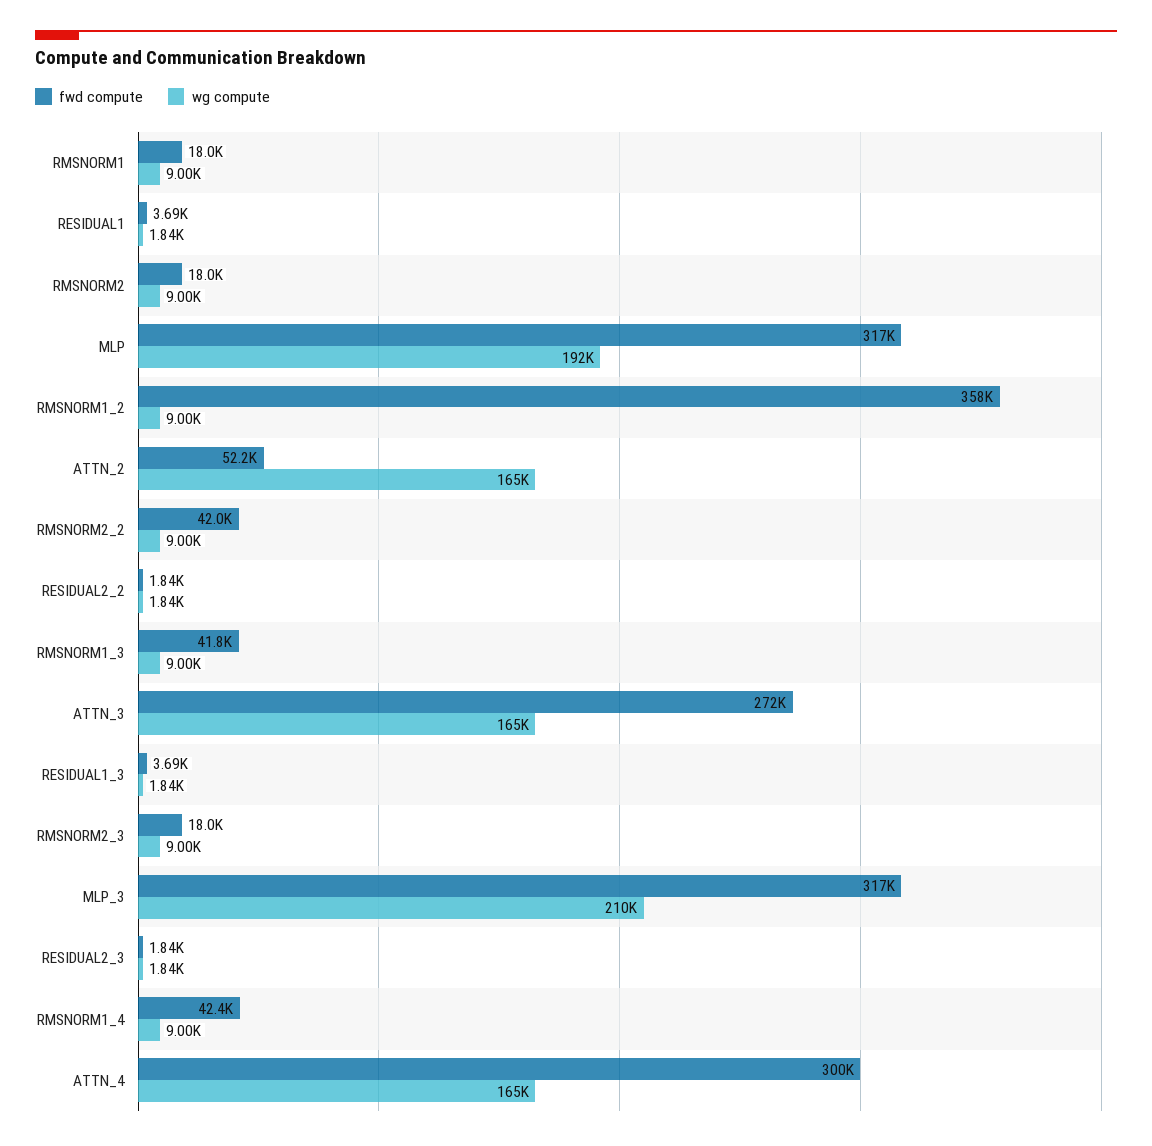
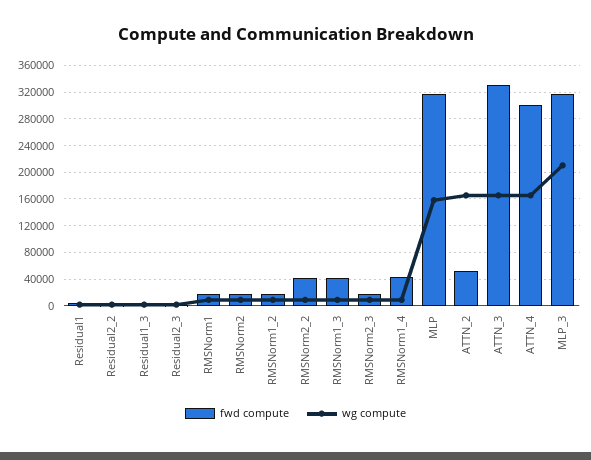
wg compute, MLP: 192000 -> 160000
fwd compute, RMSNORM1_2: 358000 -> 20000
fwd compute, ATTN_3: 272000 -> 330000

